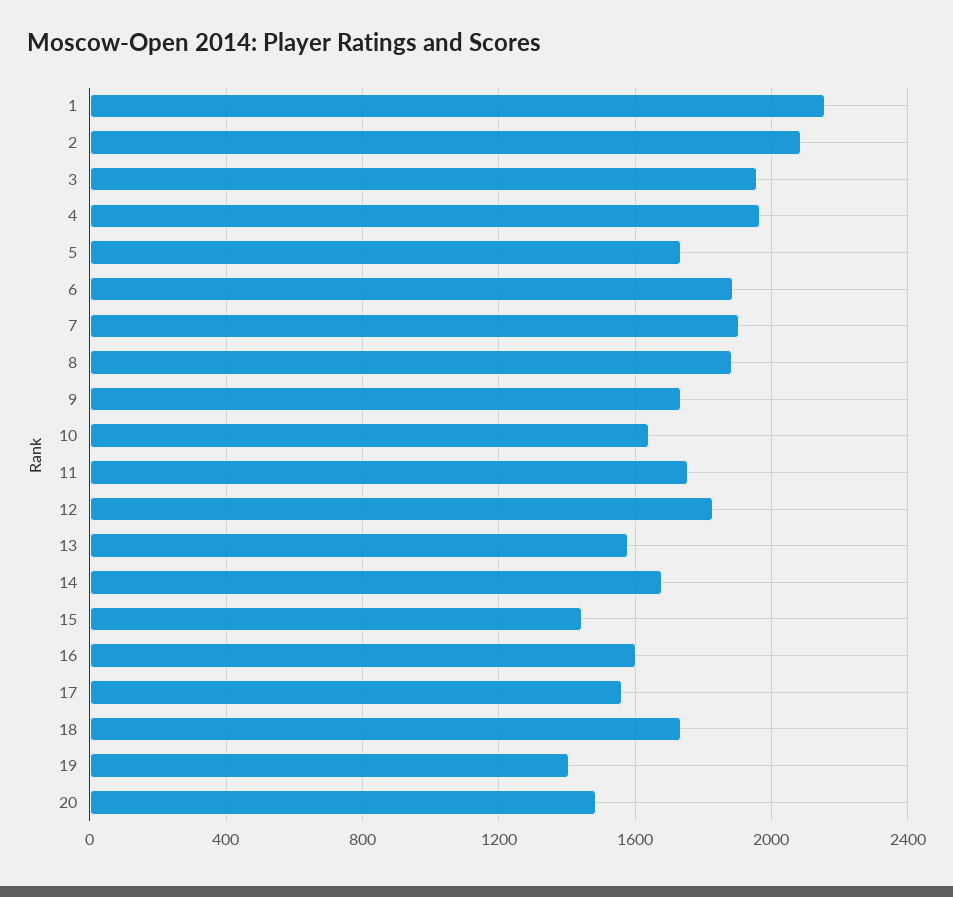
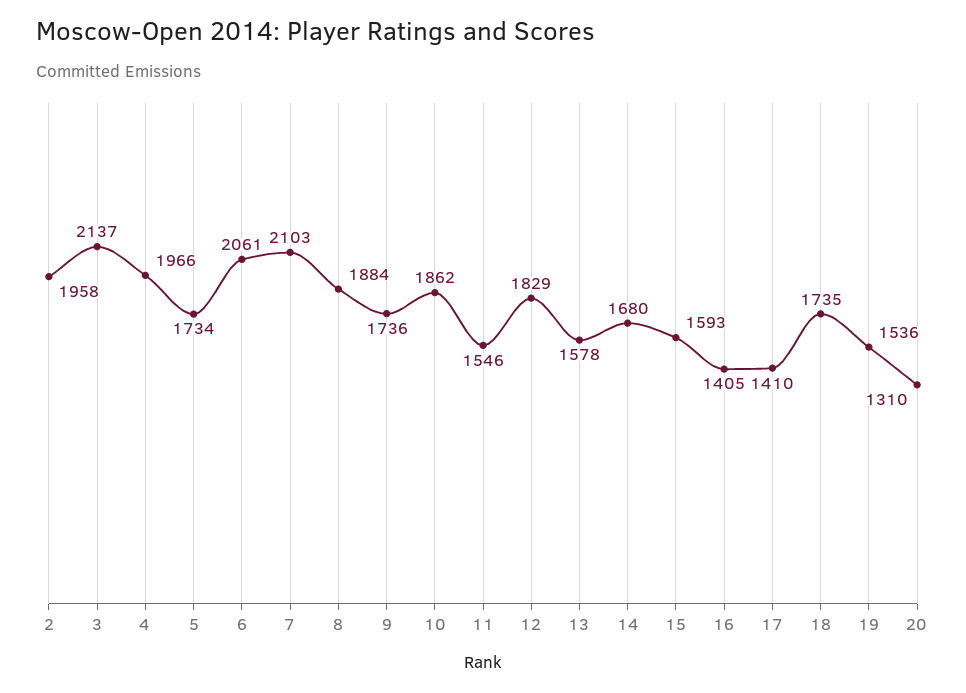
1: 2150 -> none
2: 2100 -> 1958
3: 1950 -> 2137
6: 1900 -> 2061
7: 1900 -> 2103
10: 1650 -> 1862
11: 1750 -> 1546
15: 1450 -> 1593
16: 1600 -> 1405
17: 1550 -> 1410
19: 1400 -> 1536
20: 1500 -> 1310

